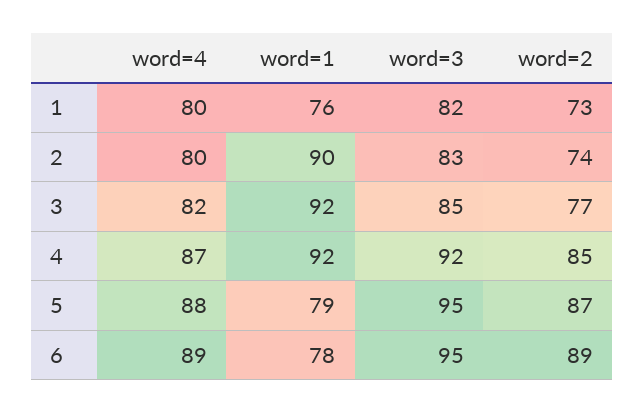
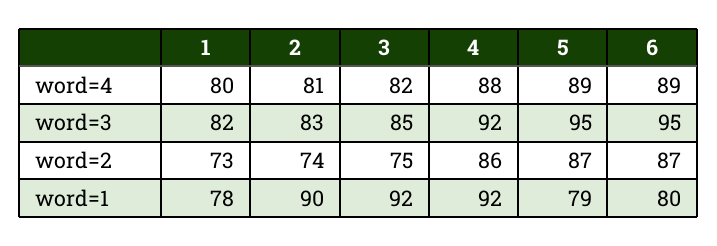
word=1, 1: 76 -> 78
word=4, 2: 80 -> 81
word=2, 3: 77 -> 75
word=4, 4: 87 -> 88
word=2, 4: 85 -> 86
word=4, 5: 88 -> 89
word=1, 6: 78 -> 80
word=2, 6: 89 -> 87

